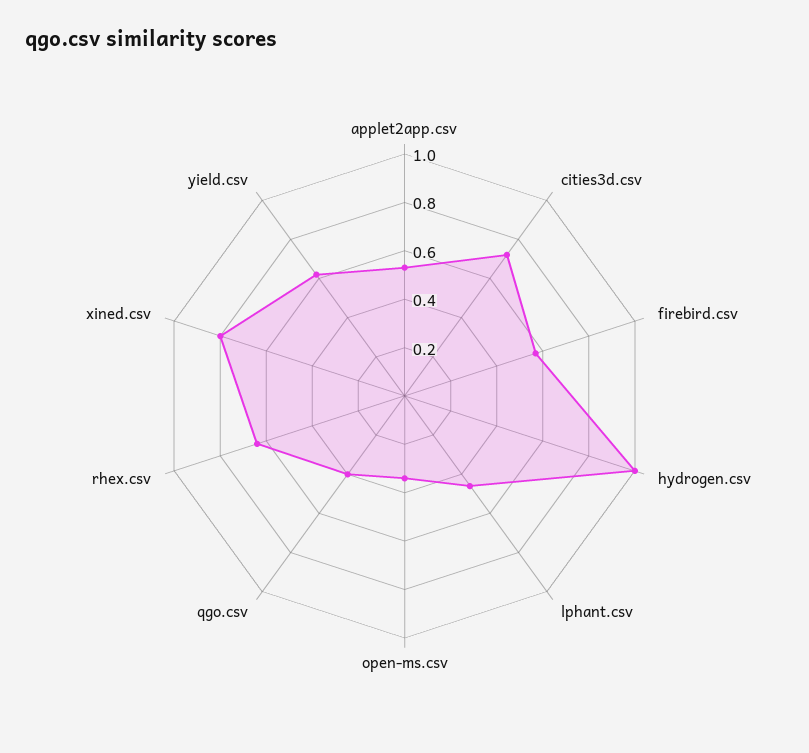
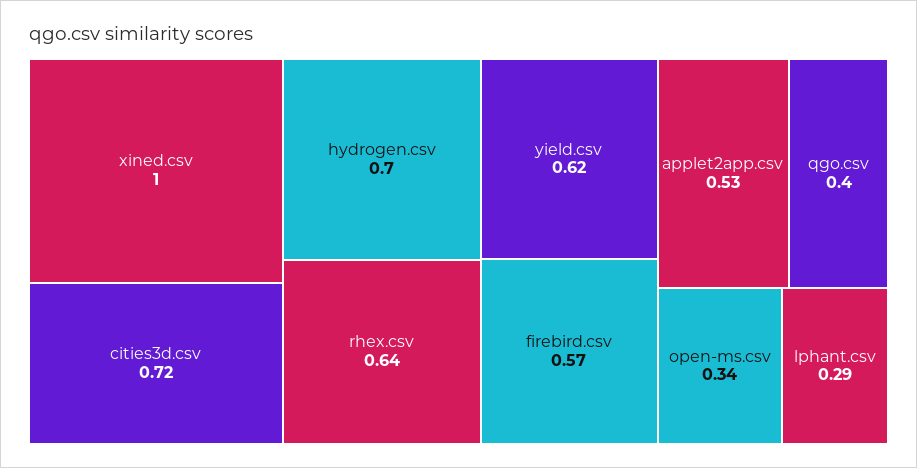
hydrogen.csv: 1 -> 0.7
lphant.csv: 0.45 -> 0.29
xined.csv: 0.8 -> 1

